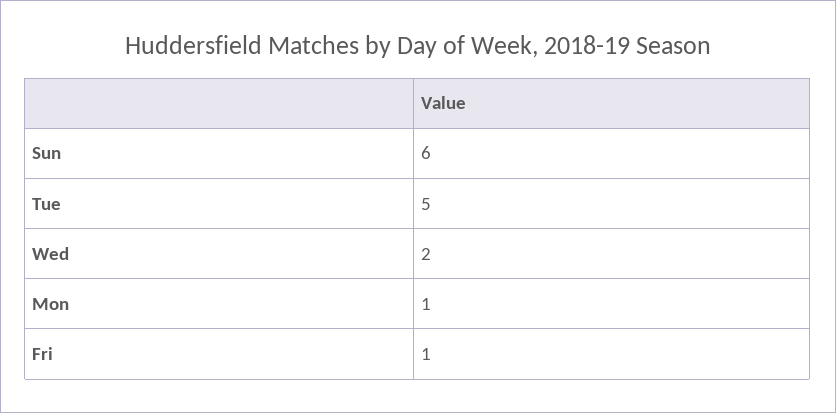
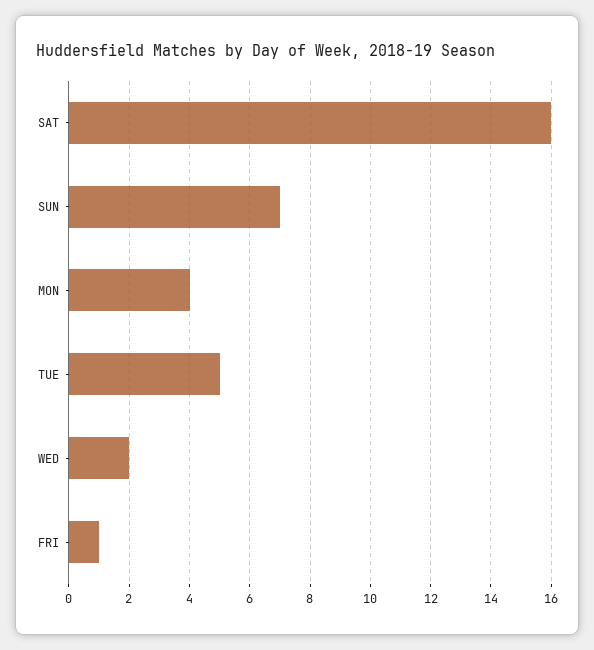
Sun: 6 -> 7
Mon: 1 -> 4
SAT: none -> 16

